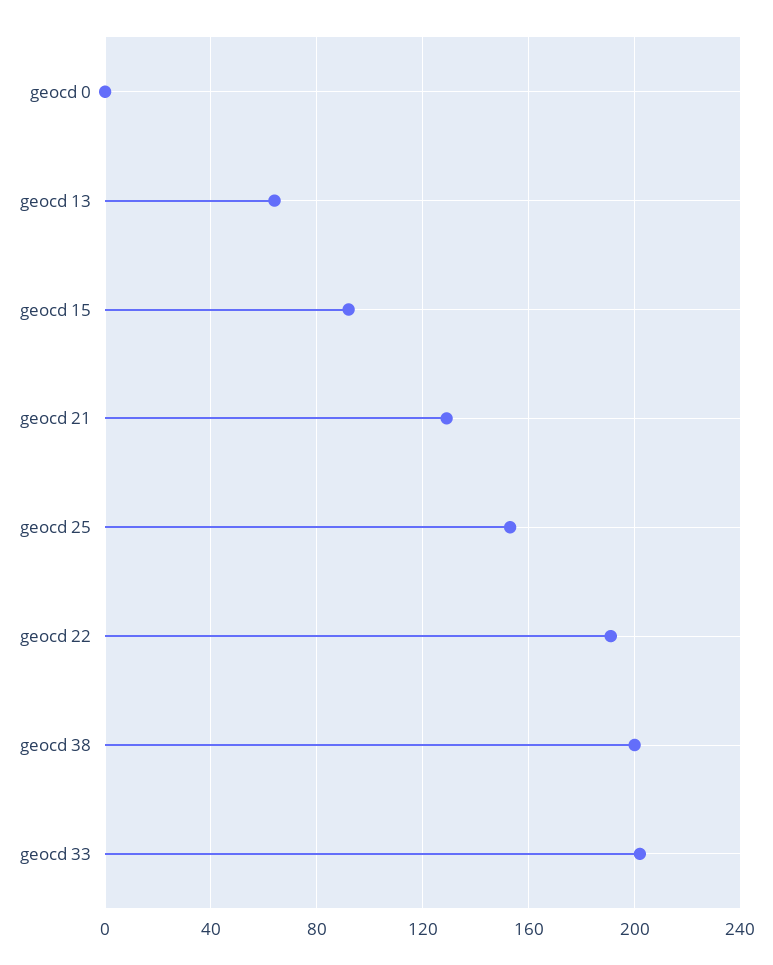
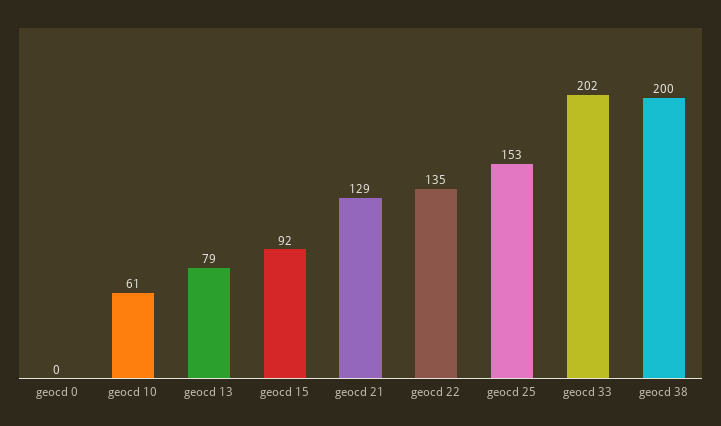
geocd 13: 65 -> 79
geocd 22: 190 -> 135
geocd 10: none -> 61

